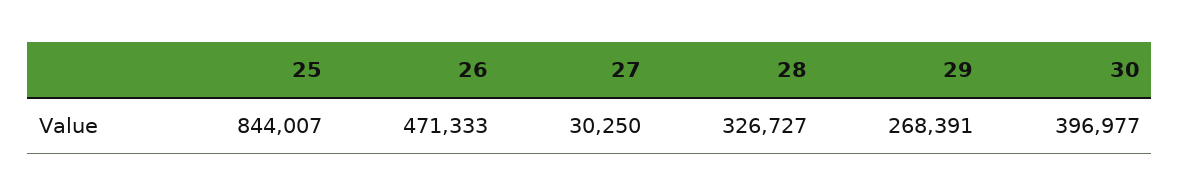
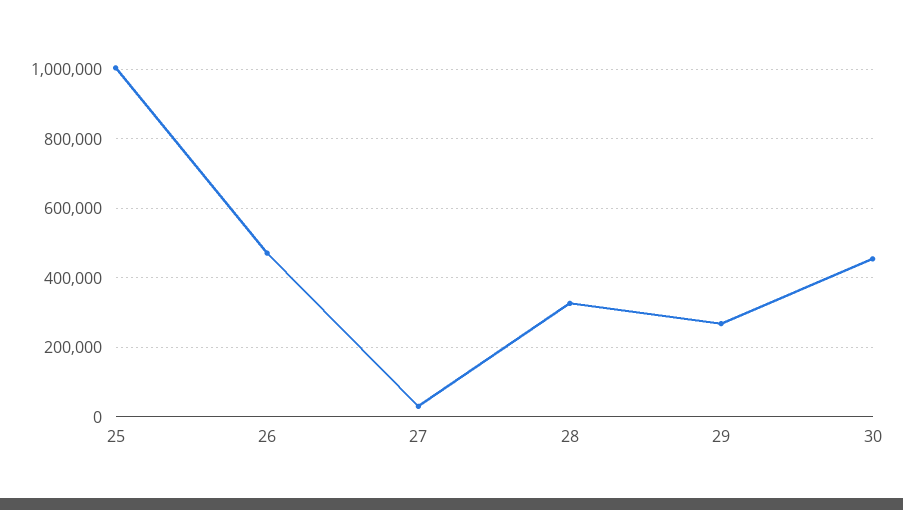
25: 844007 -> 1000000
30: 396977 -> 460000

